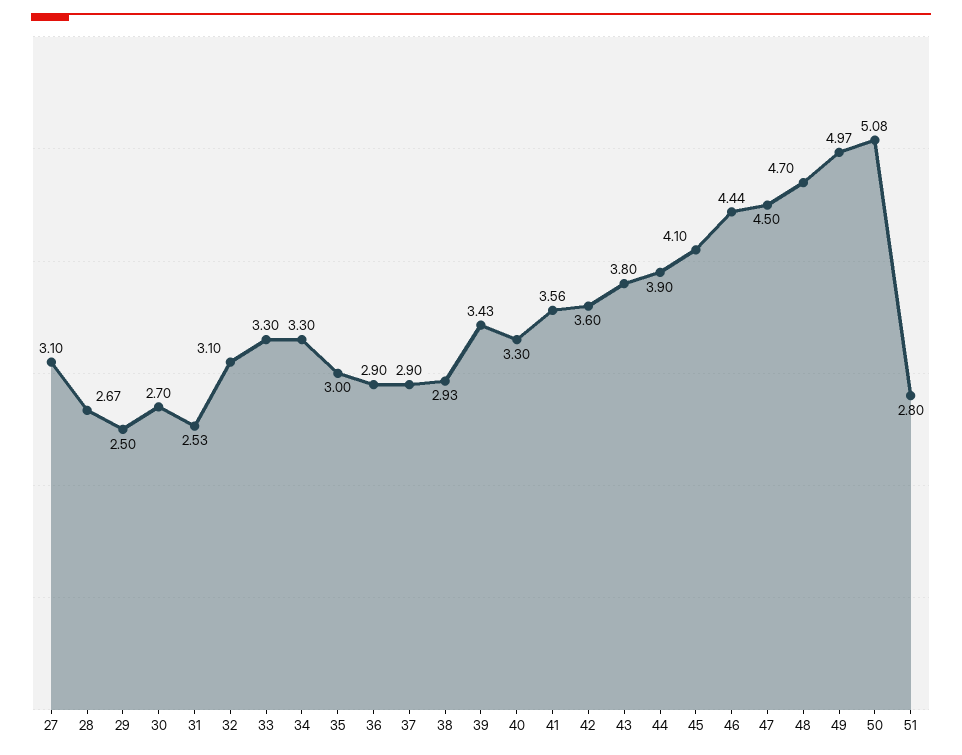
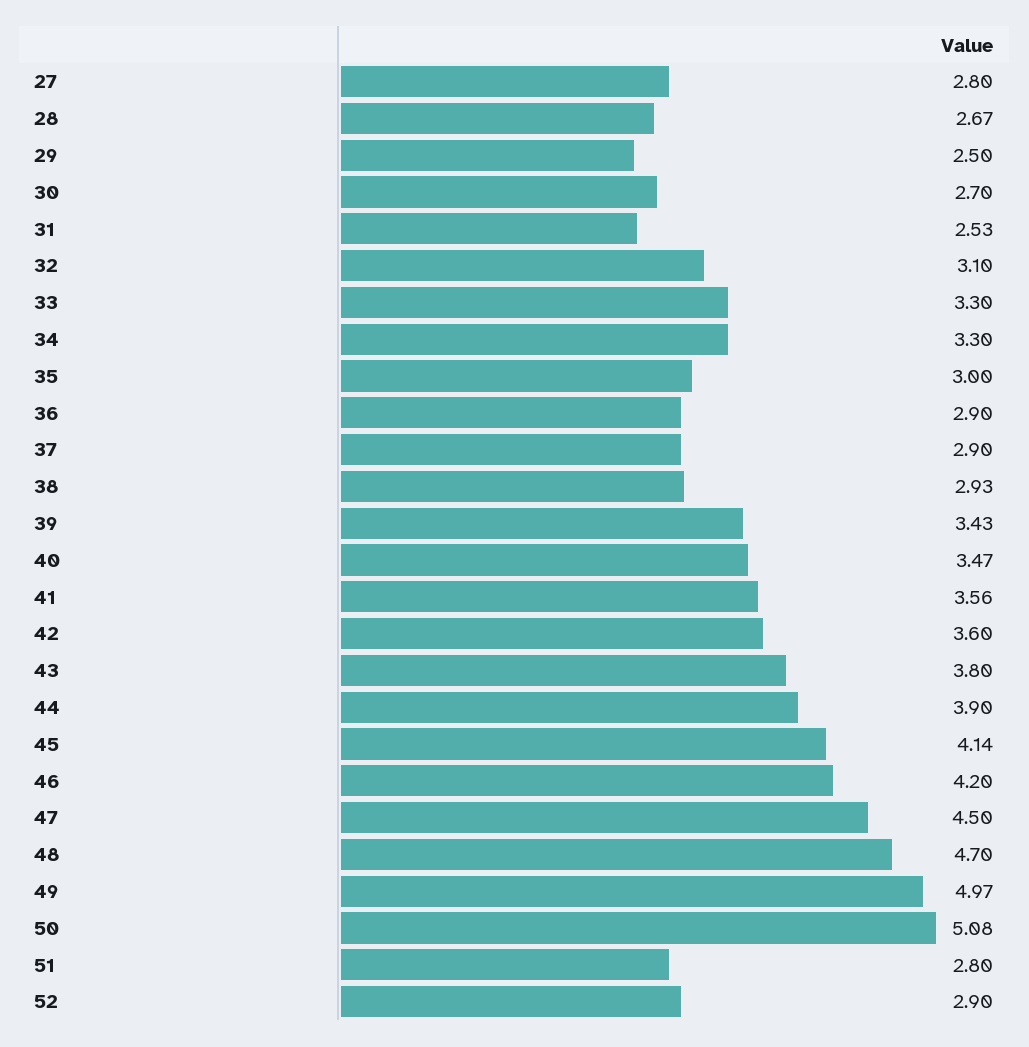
27: 3.1 -> 2.8
40: 3.3 -> 3.47
45: 4.1 -> 4.14
46: 4.44 -> 4.2
52: none -> 2.9

